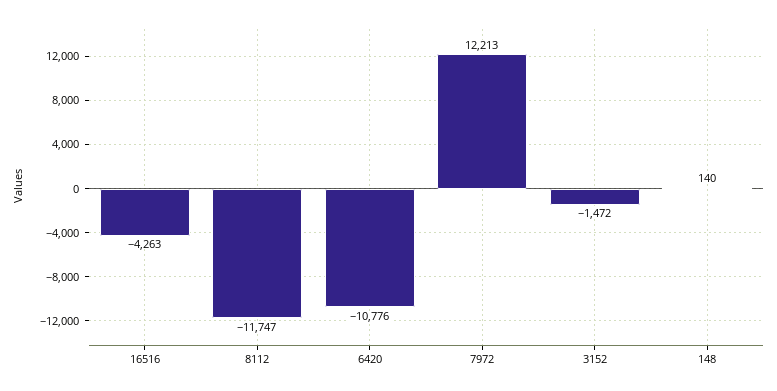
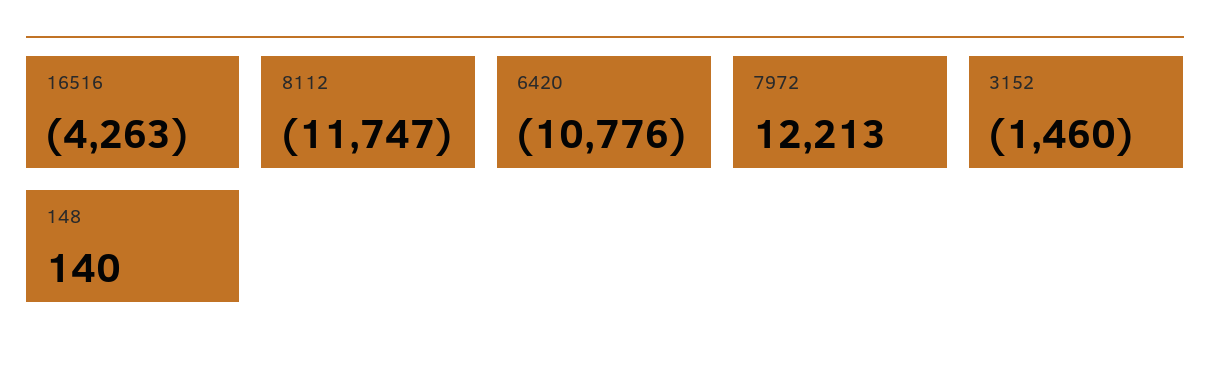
3152: -1472 -> -1460

